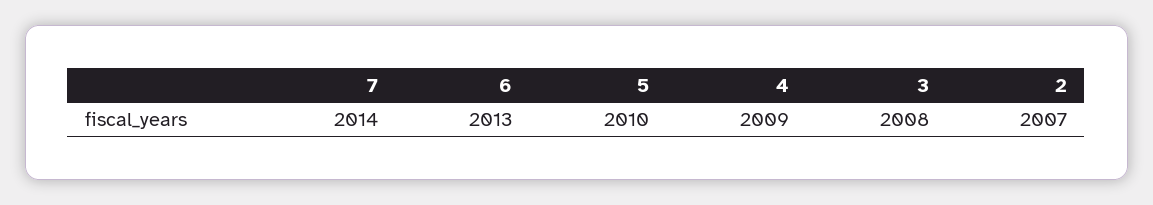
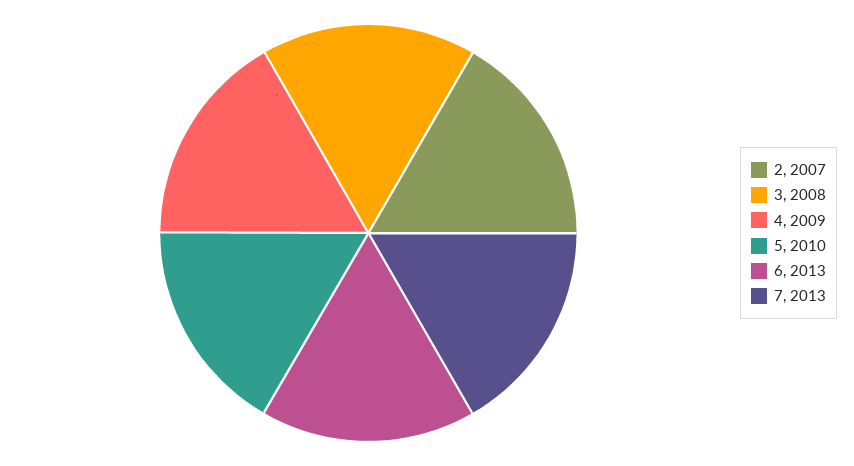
7: 2014 -> 2013

